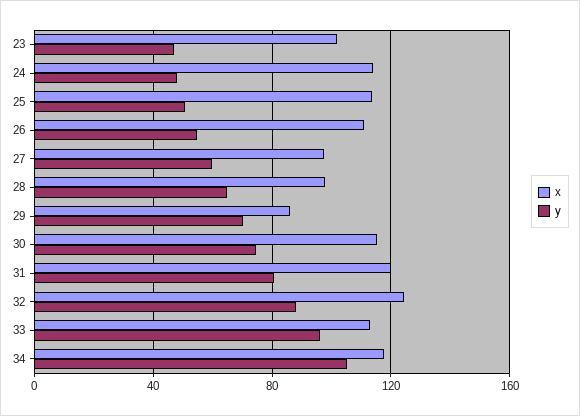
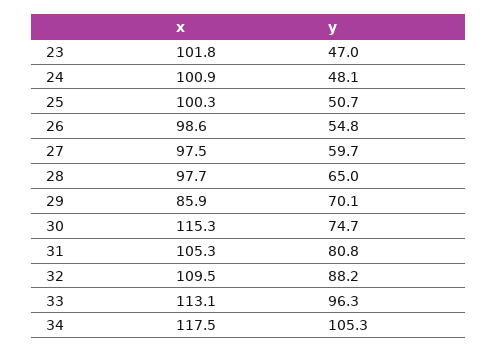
x, 24: 115 -> 100.9
x, 25: 115 -> 100.3
x, 26: 110 -> 98.6
x, 31: 120 -> 105.3
x, 32: 125 -> 109.5

